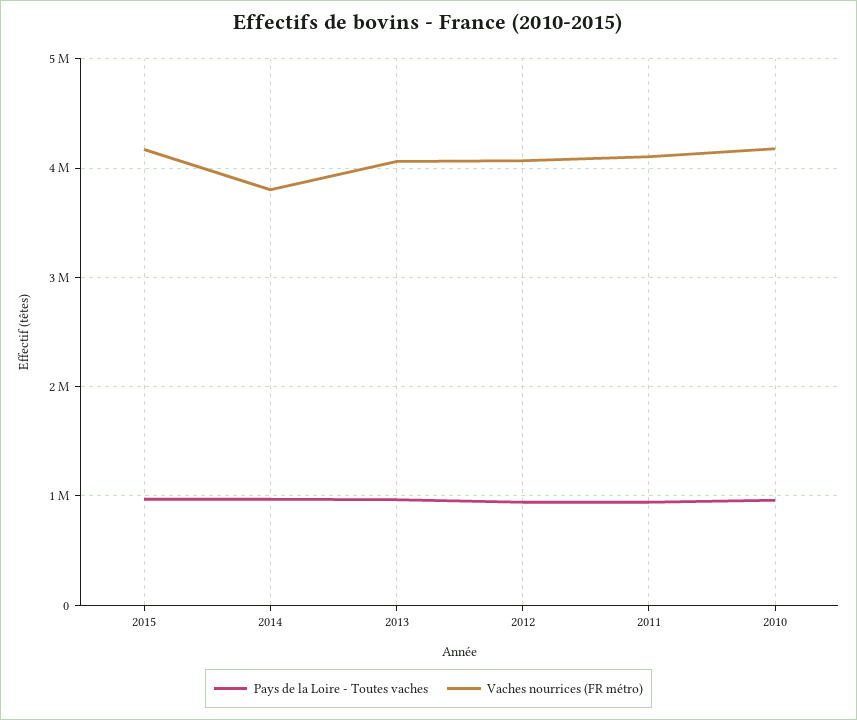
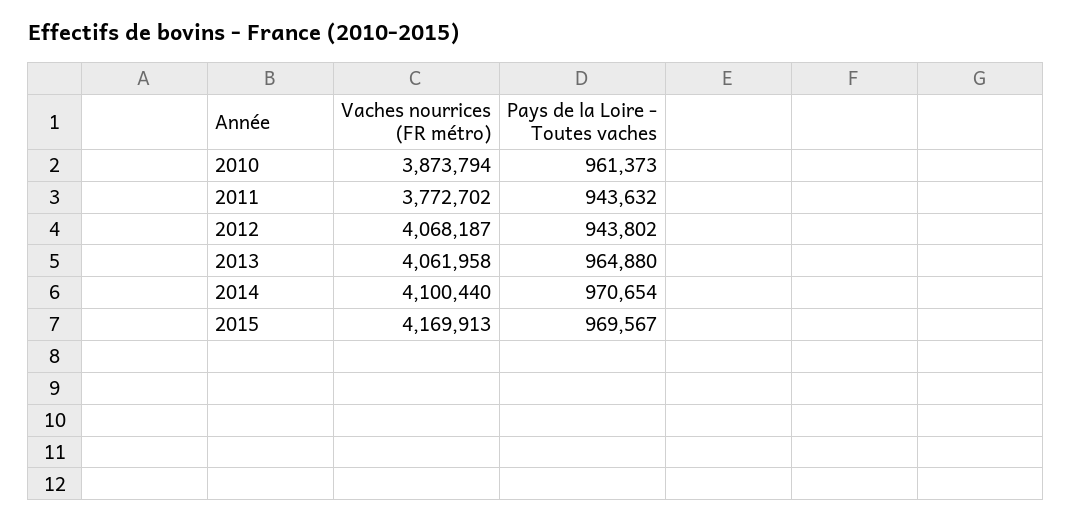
Vaches nourrices (FR métro), 2014: 3800000 -> 4100440
Vaches nourrices (FR métro), 2011: 4100000 -> 3772702
Vaches nourrices (FR métro), 2010: 4200000 -> 3873794

